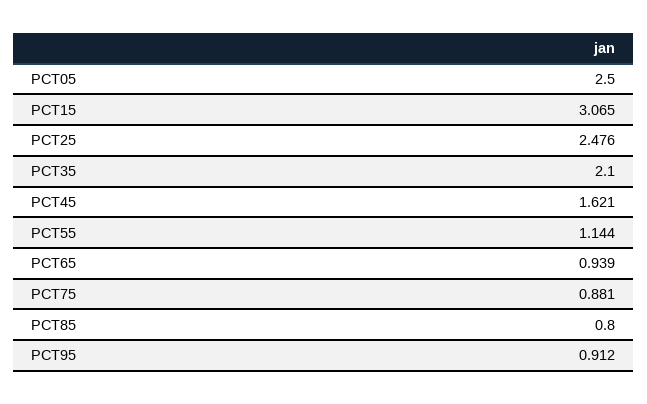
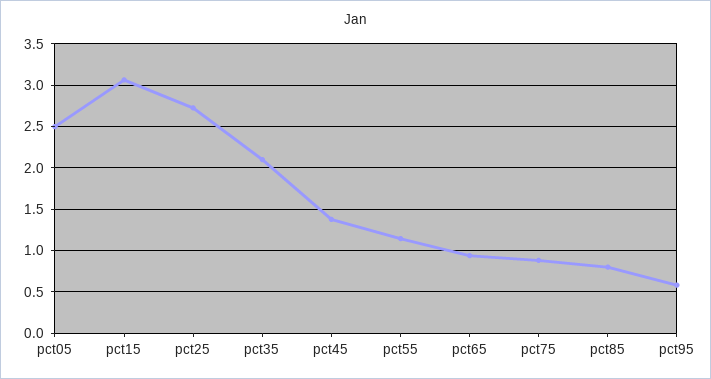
PCT25: 2.476 -> 2.7
PCT45: 1.621 -> 1.4
PCT95: 0.912 -> 0.6

